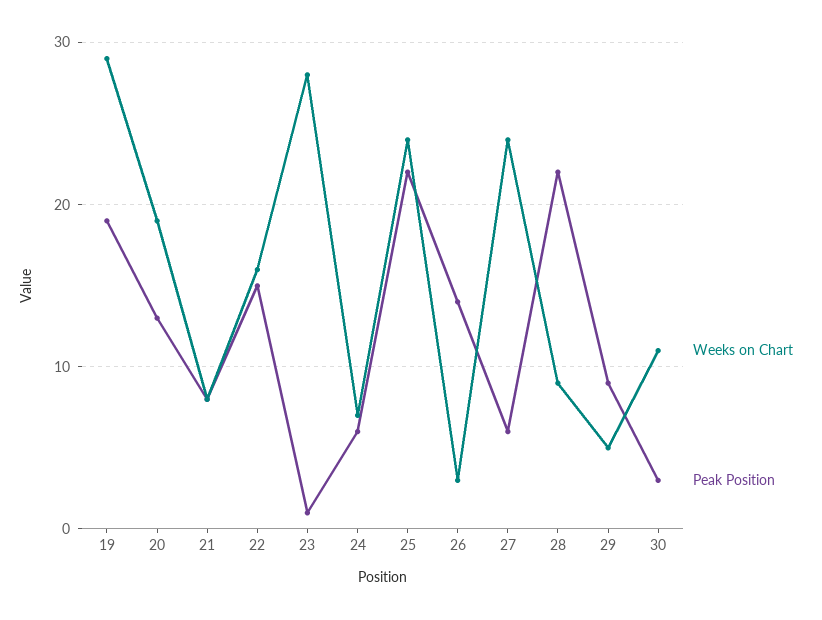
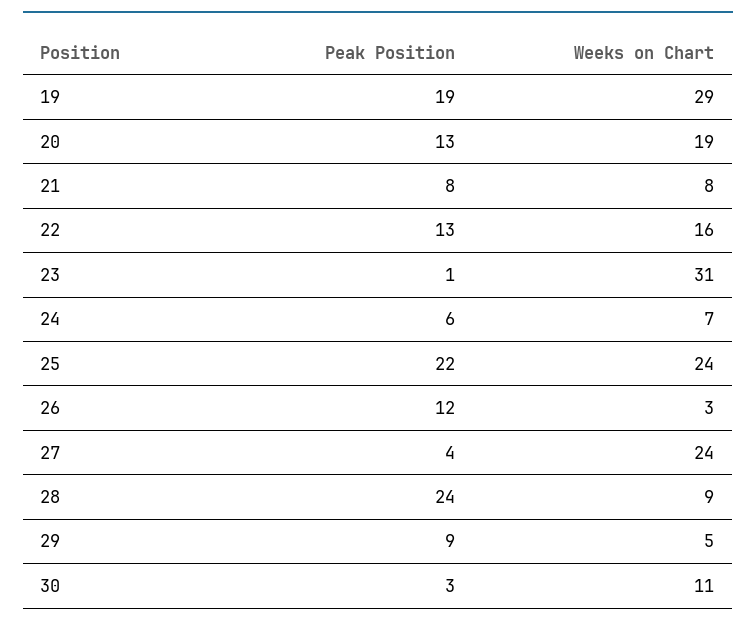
Peak Position, 22: 15 -> 13
Weeks on Chart, 23: 28 -> 31
Peak Position, 26: 14 -> 12
Peak Position, 27: 6 -> 4
Peak Position, 28: 22 -> 24

